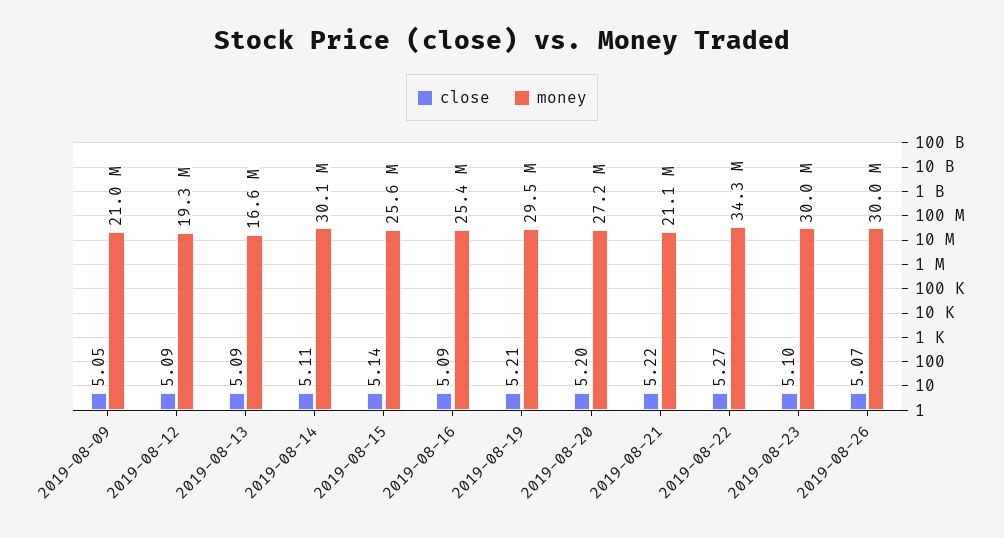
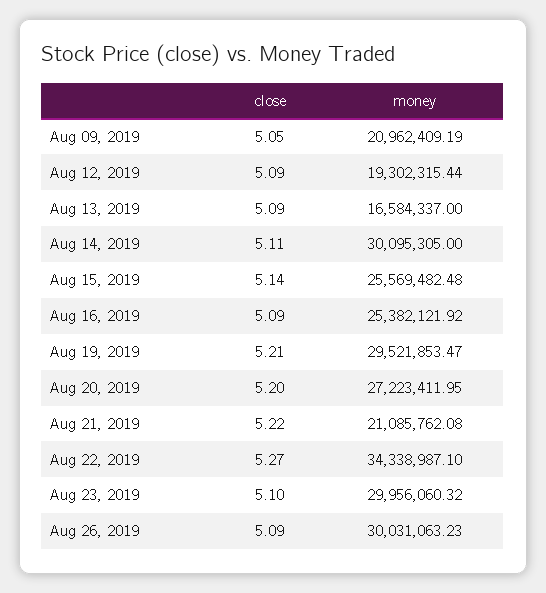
close, 2019-08-26: 5.07 -> 5.09

